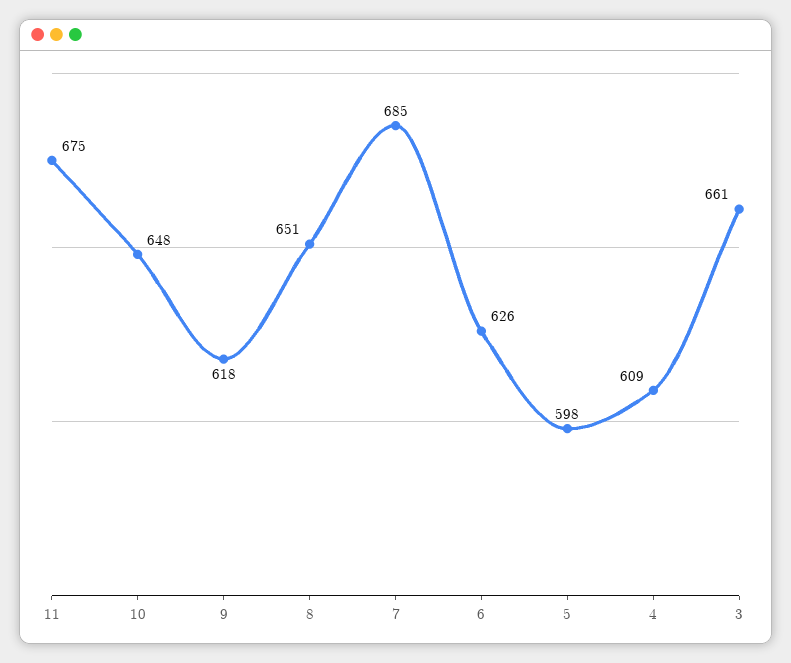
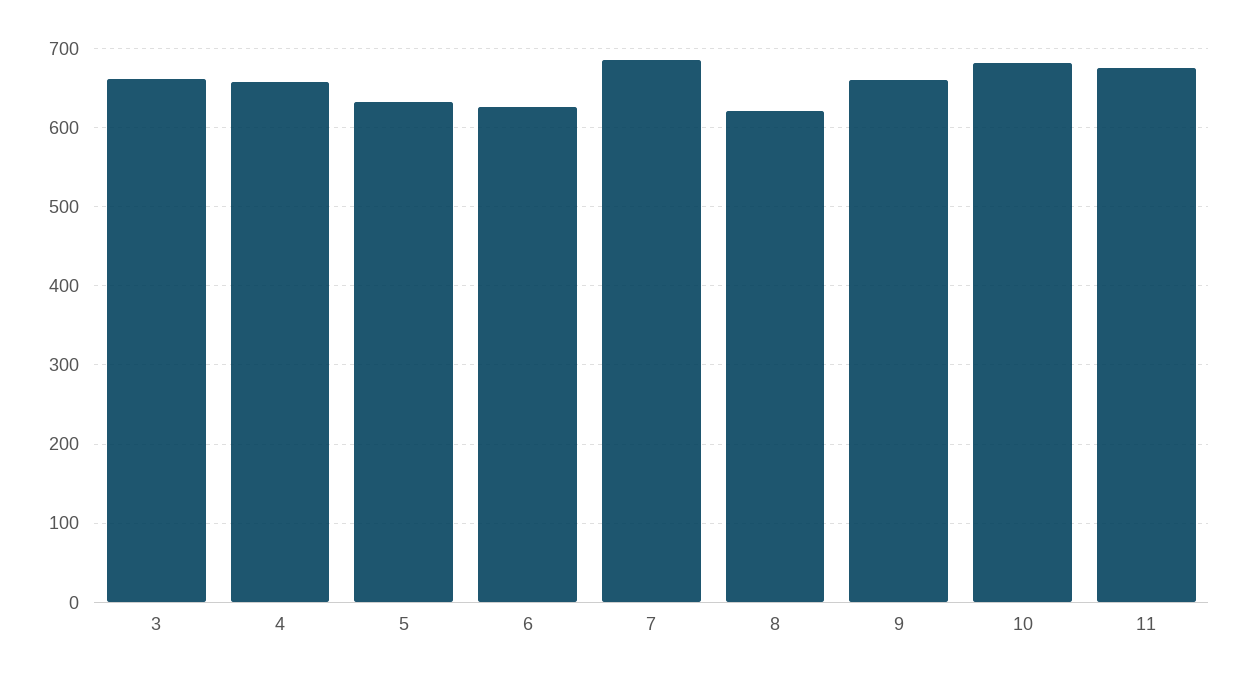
10: 648 -> 680
9: 618 -> 660
8: 651 -> 620
5: 598 -> 630
4: 609 -> 660

